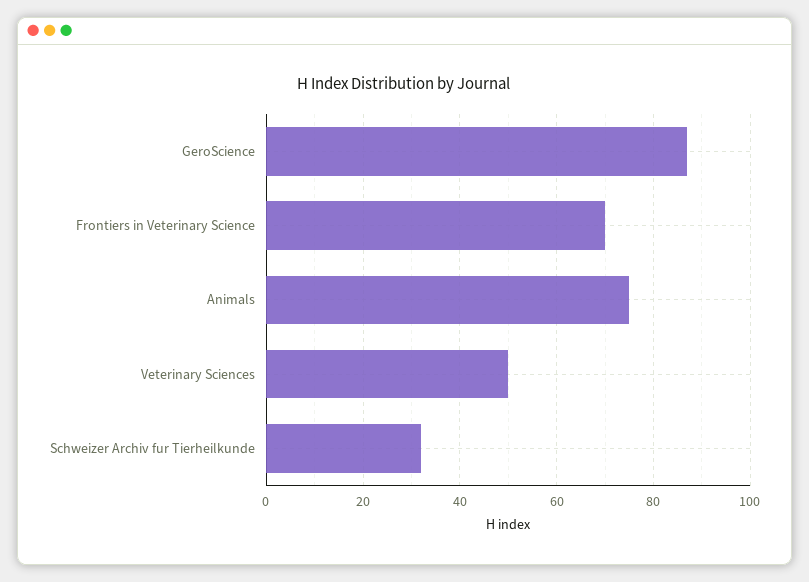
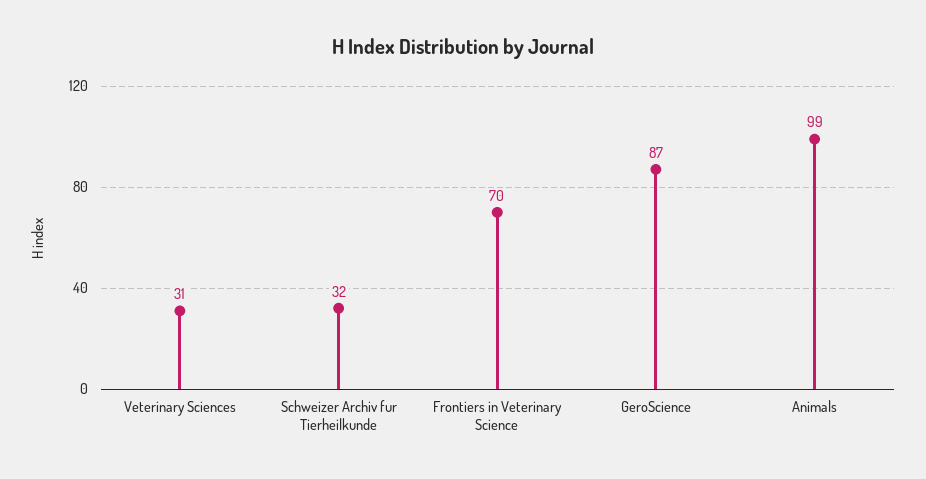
Animals: 75 -> 99
Veterinary Sciences: 50 -> 31

